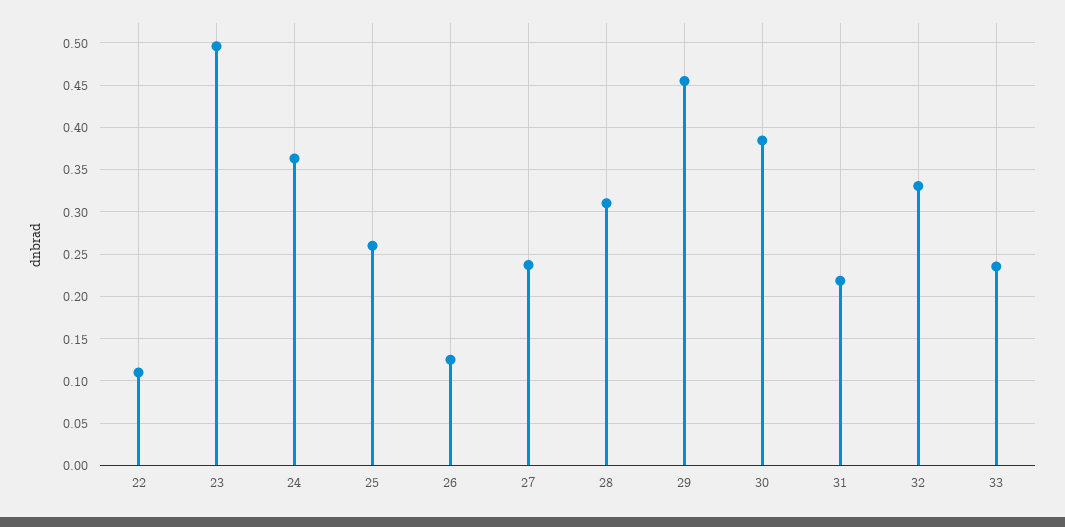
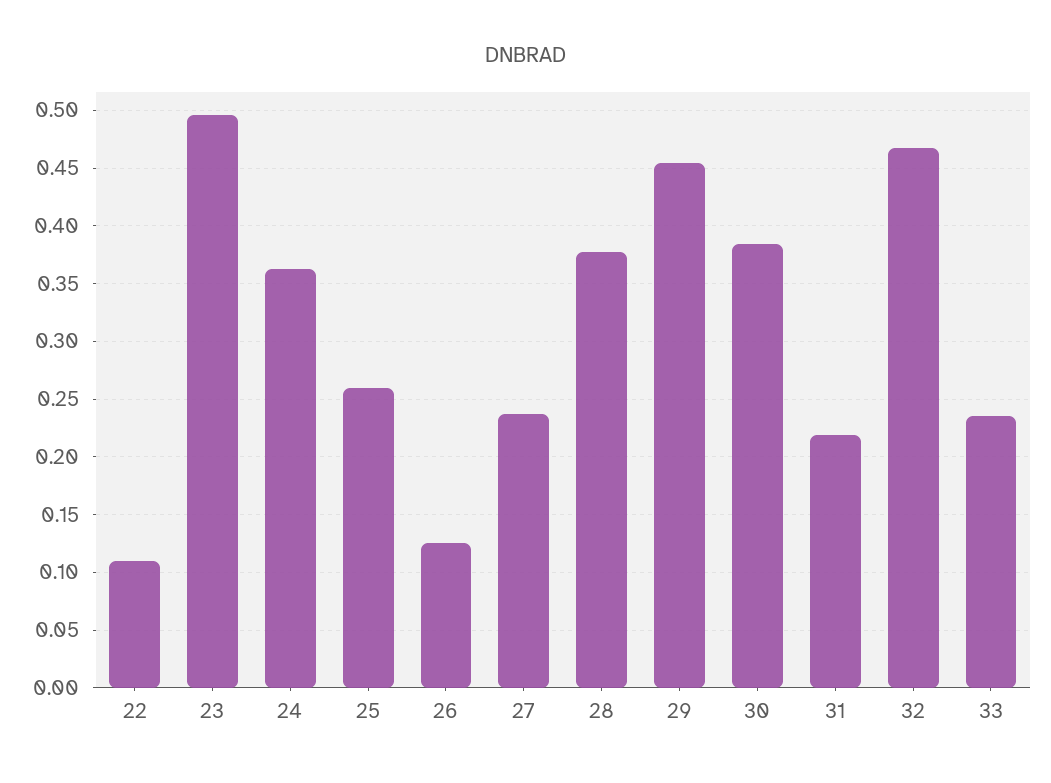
28: 0.31 -> 0.38
32: 0.33 -> 0.47

